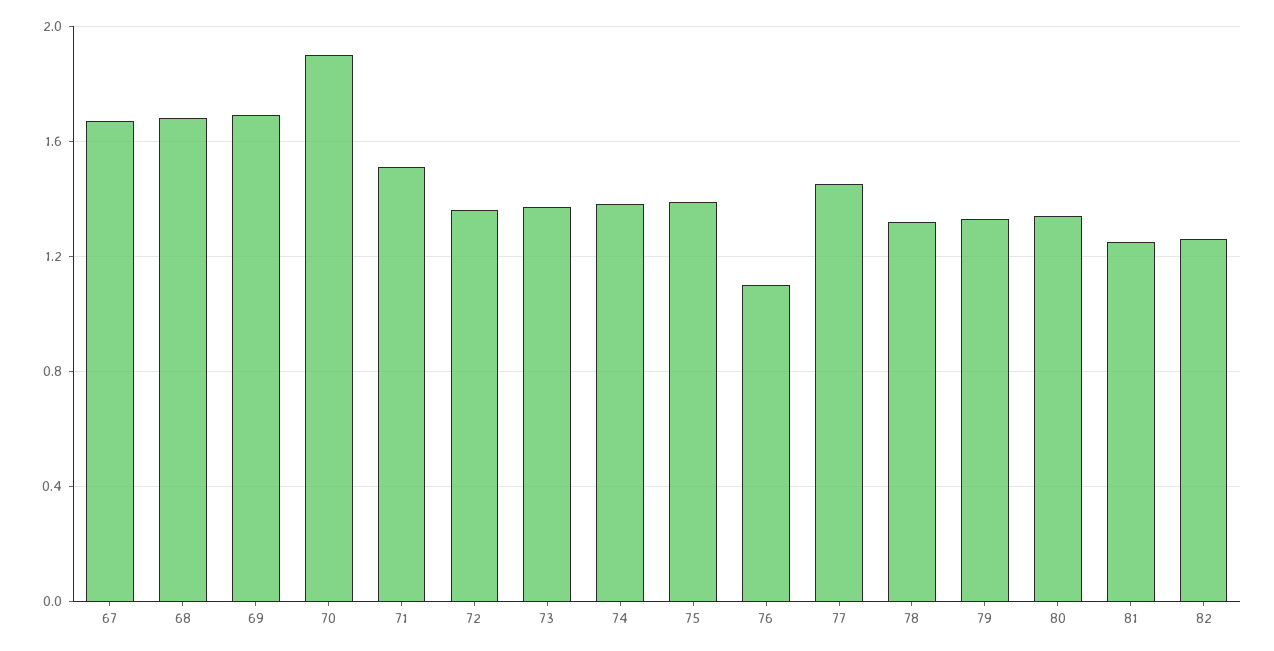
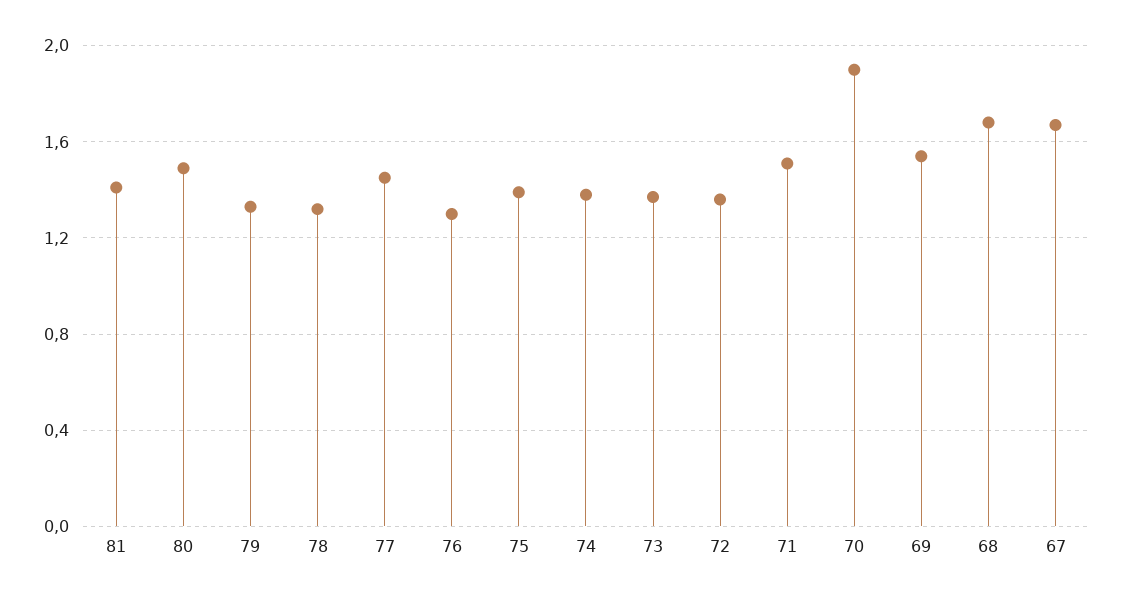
69: 1.7 -> 1.55
76: 1.1 -> 1.3
80: 1.35 -> 1.5
81: 1.25 -> 1.4
82: 1.25 -> none

